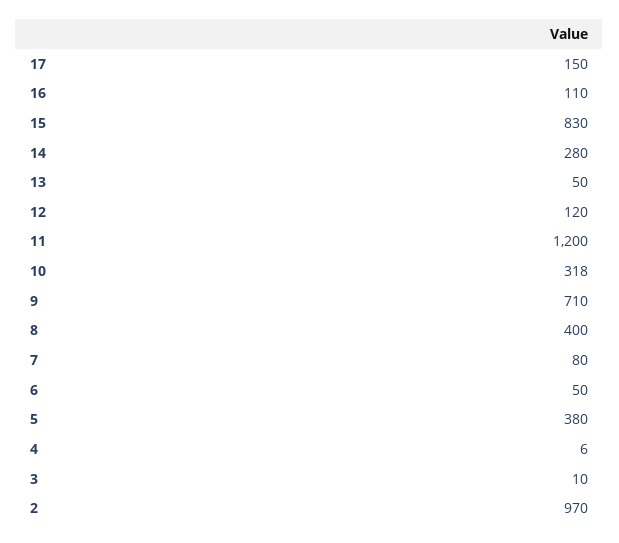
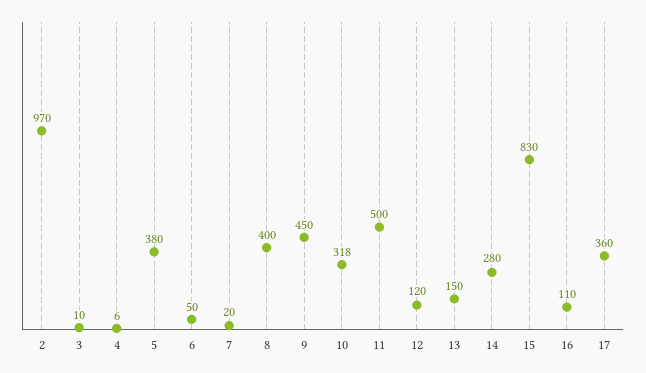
17: 150 -> 360
13: 50 -> 150
11: 1200 -> 500
9: 710 -> 450
7: 80 -> 20

